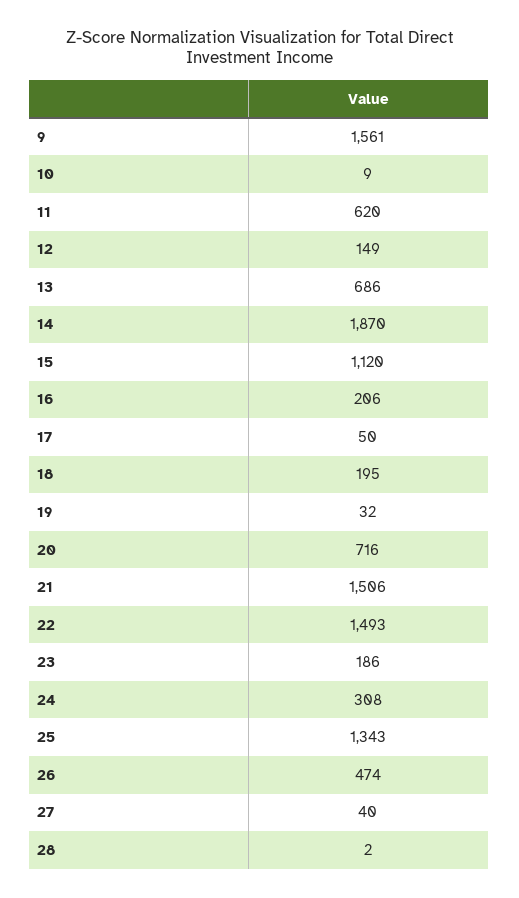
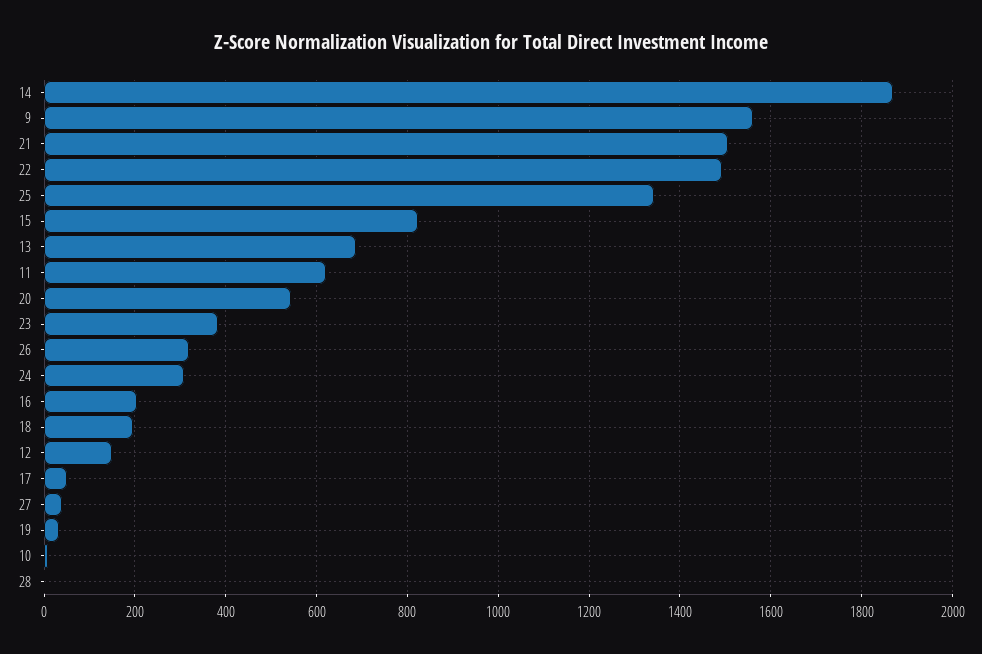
15: 1120 -> 820
20: 716 -> 540
23: 186 -> 380
26: 474 -> 320

